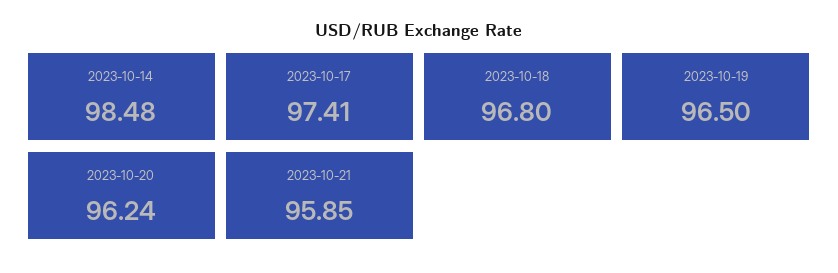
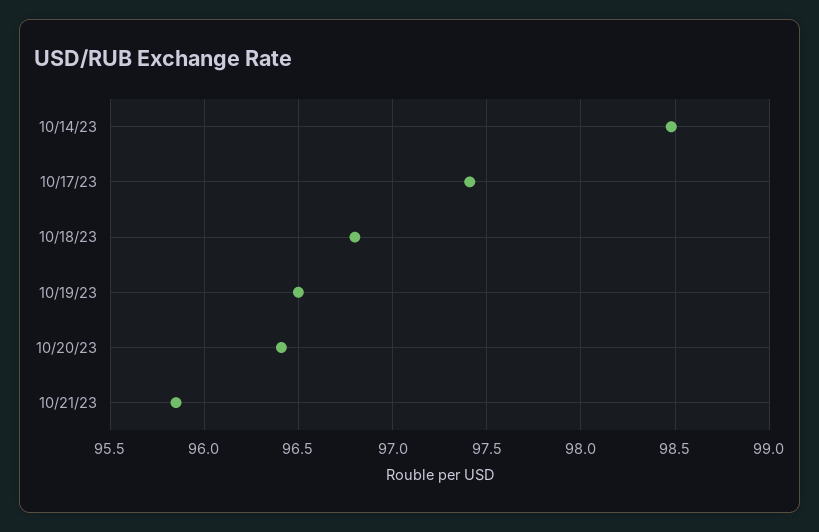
2023-10-20: 96.24 -> 96.4

